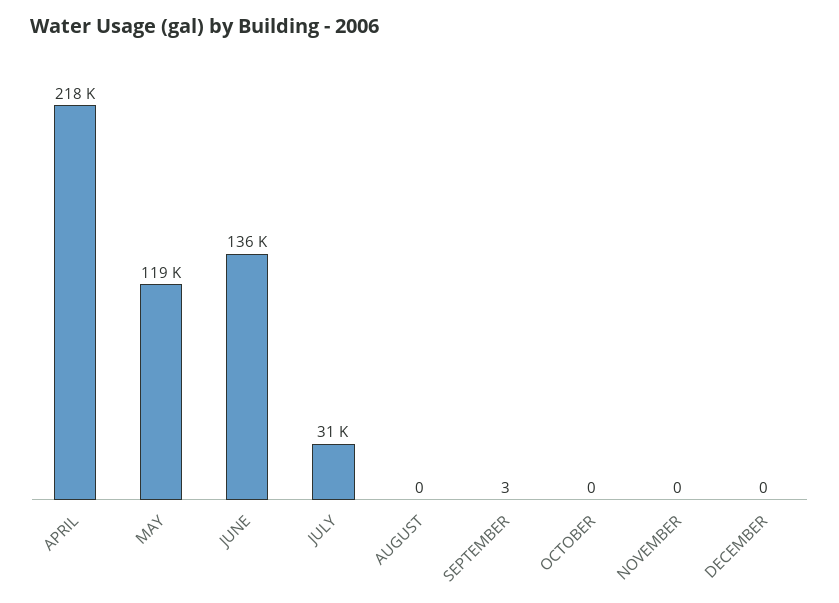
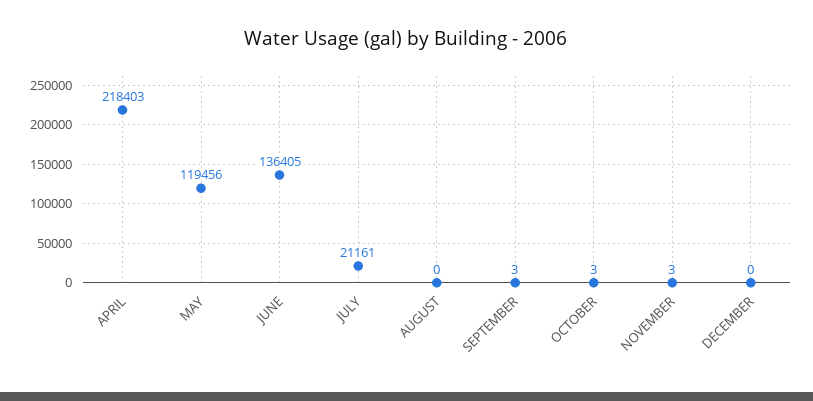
JULY: 31000 -> 21161
OCTOBER: 0 -> 3
NOVEMBER: 0 -> 3

